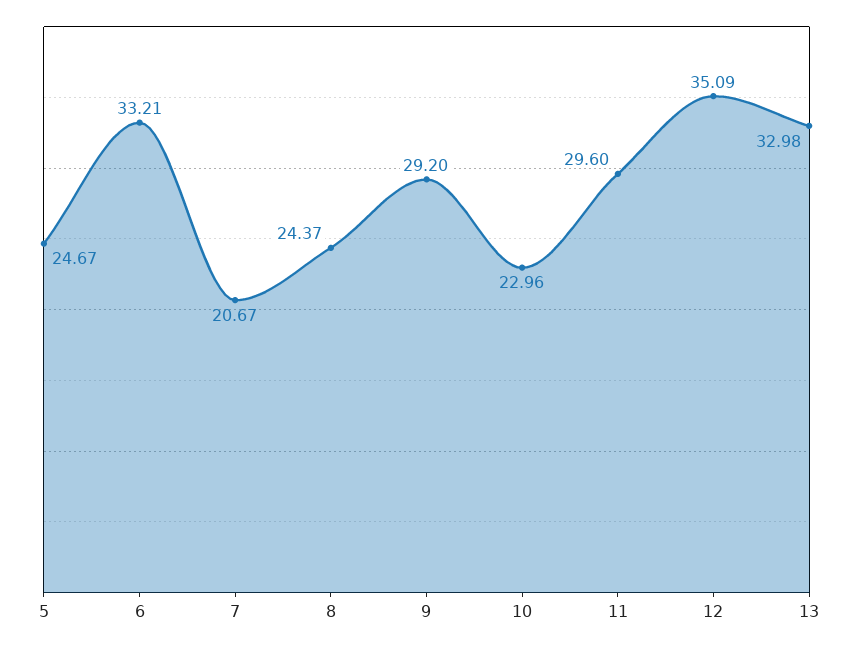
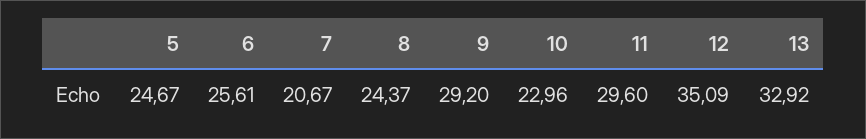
6: 33.21 -> 25.61
13: 32.98 -> 32.92

